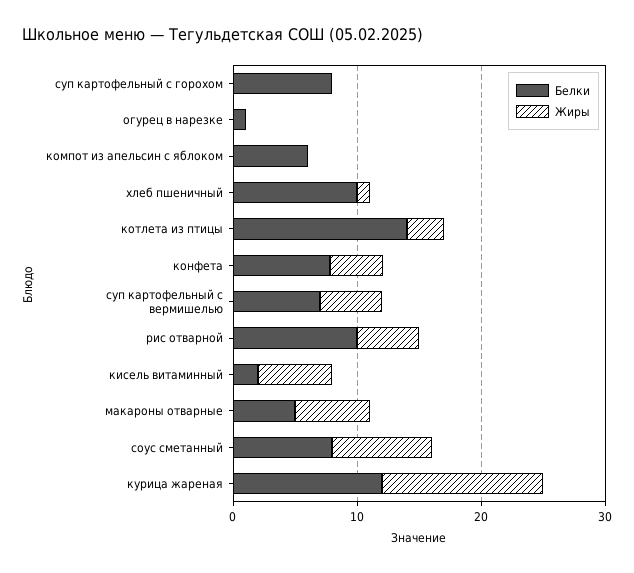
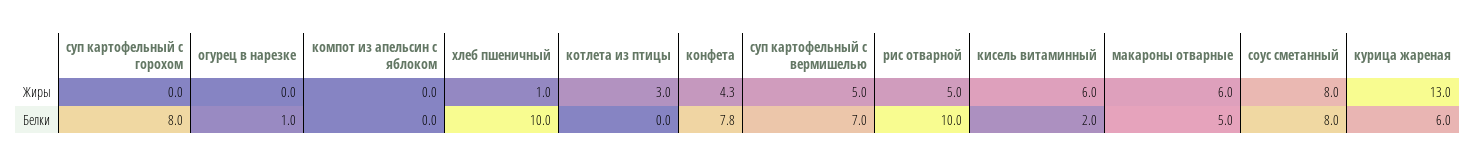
Белки, компот из апельсин с яблоком: 6 -> 0
Белки, котлета из птицы: 14 -> 0
Белки, курица жареная: 12 -> 6

